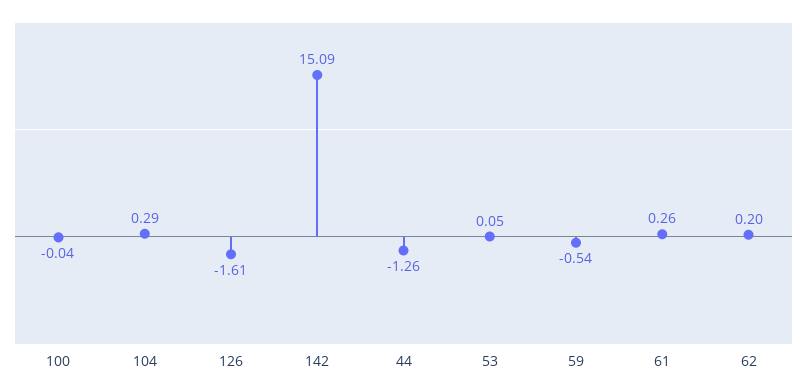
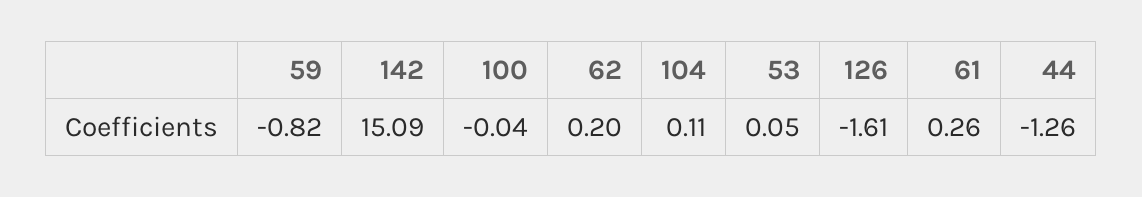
104: 0.29 -> 0.11
59: -0.54 -> -0.82

